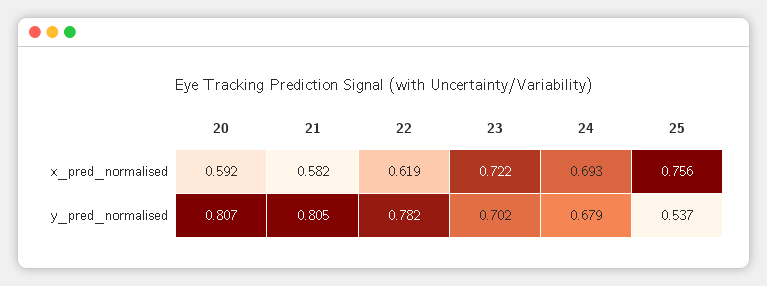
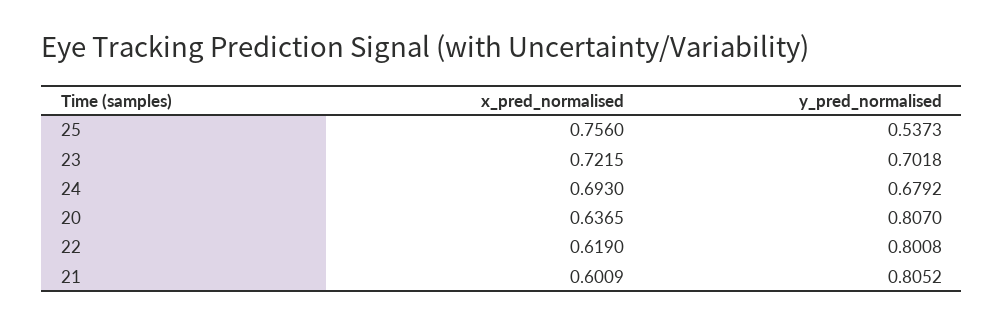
20, x_pred_normalised: 0.592 -> 0.6365
21, x_pred_normalised: 0.582 -> 0.6009
22, y_pred_normalised: 0.782 -> 0.8008

